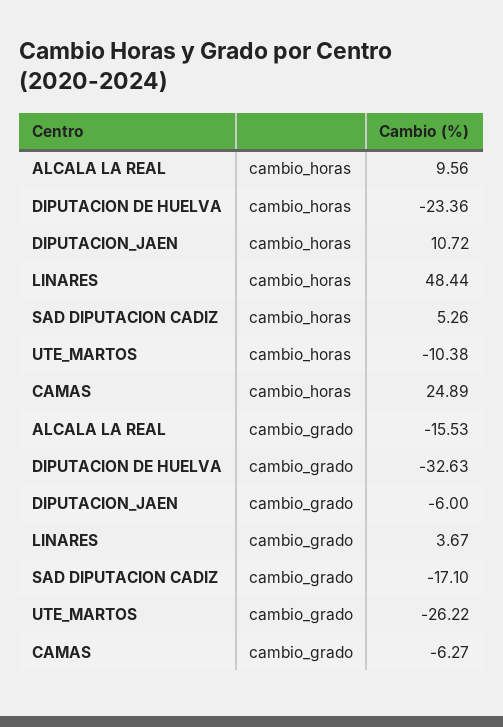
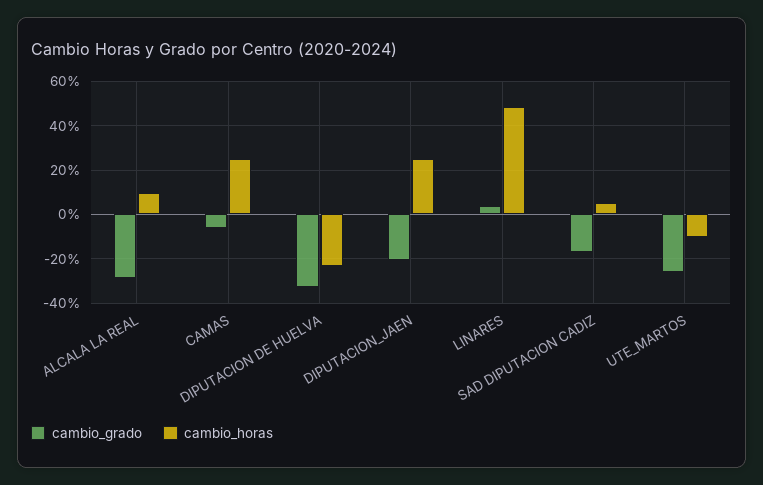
cambio_horas, DIPUTACION_JAEN: 10.72 -> 25
cambio_grado, ALCALA LA REAL: -15.53 -> -30
cambio_grado, DIPUTACION_JAEN: -6 -> -20

